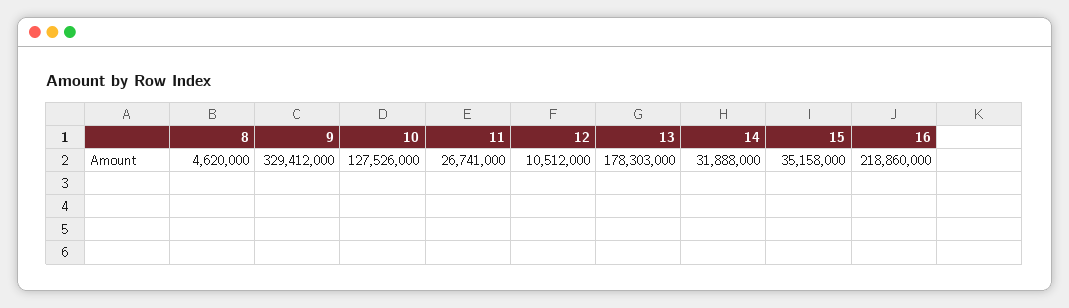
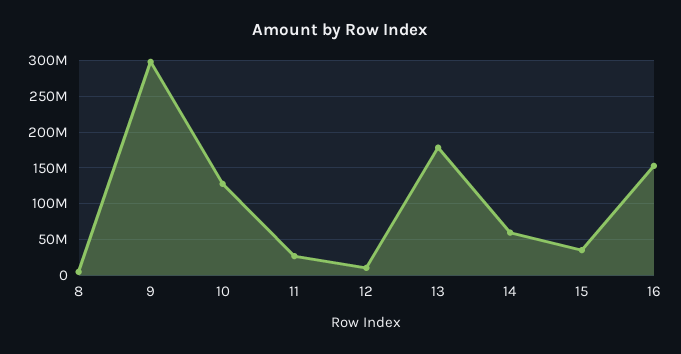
9: 329412000 -> 300000000
14: 31888000 -> 60000000
16: 218860000 -> 150000000

